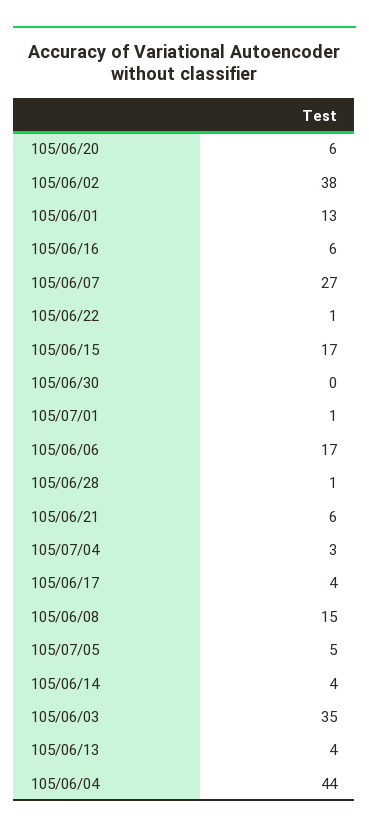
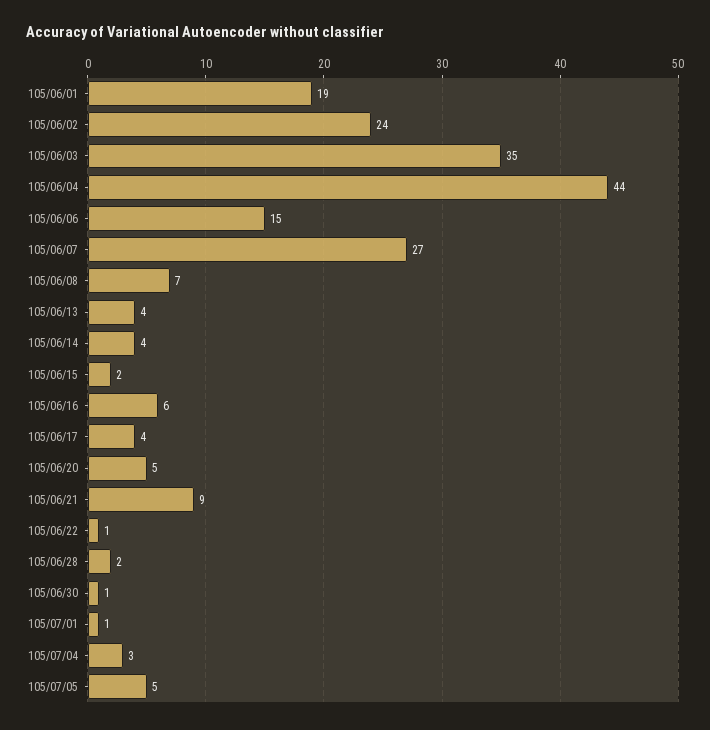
105/06/20: 6 -> 5
105/06/02: 38 -> 24
105/06/01: 13 -> 19
105/06/15: 17 -> 2
105/06/30: 0 -> 1
105/06/06: 17 -> 15
105/06/28: 1 -> 2
105/06/21: 6 -> 9
105/06/08: 15 -> 7

